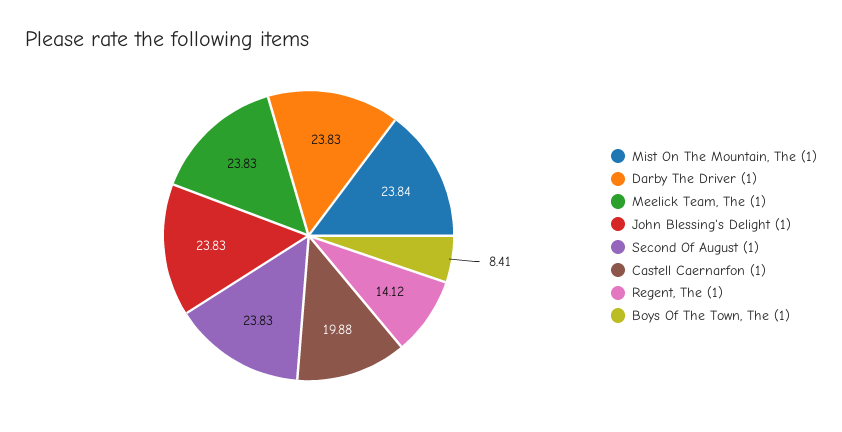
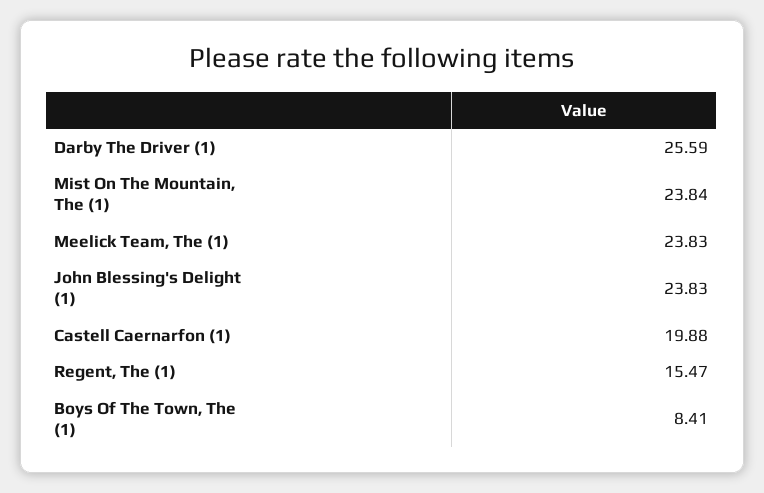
Darby The Driver (1): 23.83 -> 25.59
Second Of August (1): 23.83 -> none
Regent, The (1): 14.12 -> 15.47

